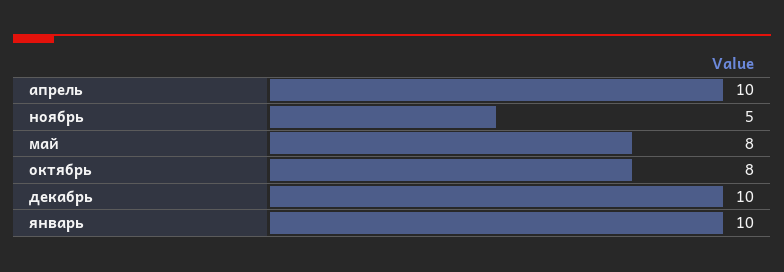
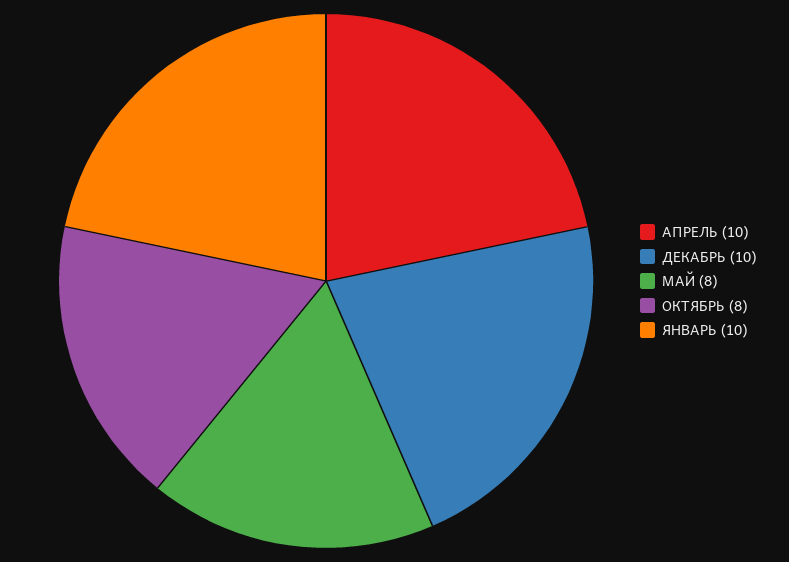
ноябрь: 5 -> none

